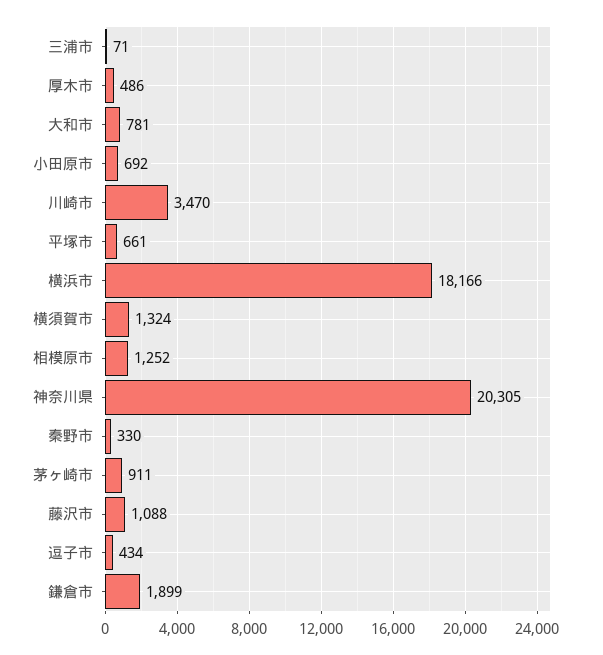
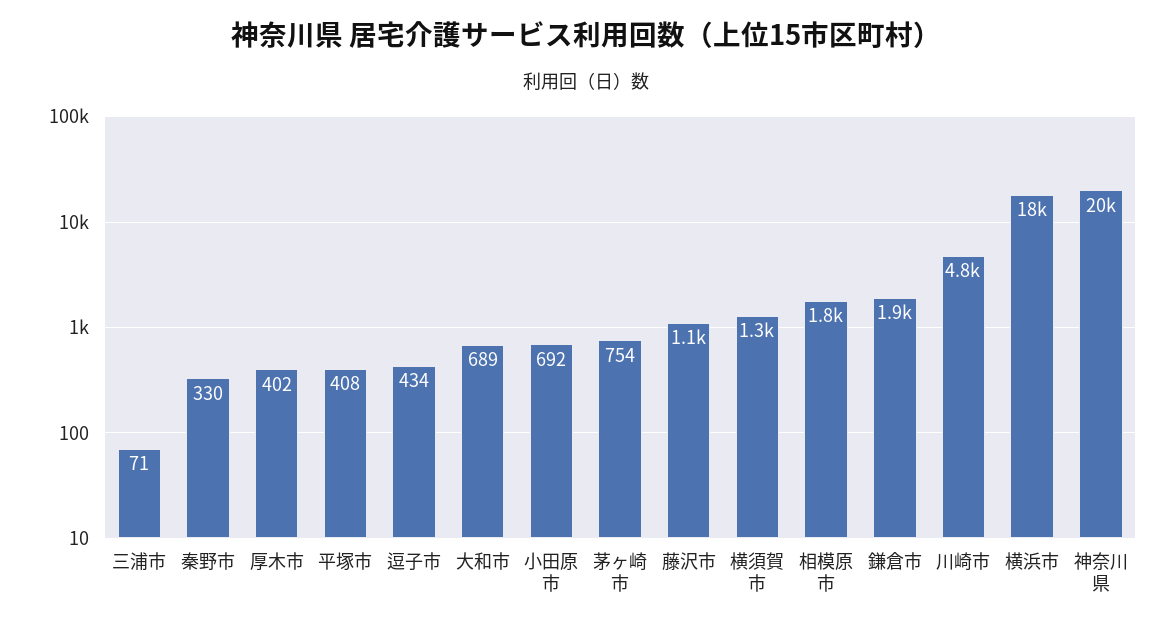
厚木市: 486 -> 402
大和市: 781 -> 689
川崎市: 3470 -> 4800
平塚市: 661 -> 408
相模原市: 1252 -> 1800
茅ヶ崎市: 911 -> 754

